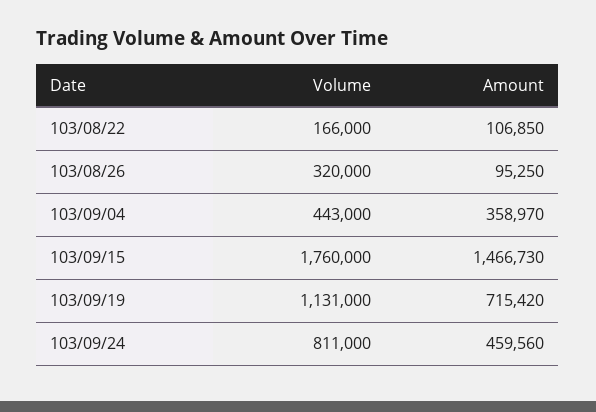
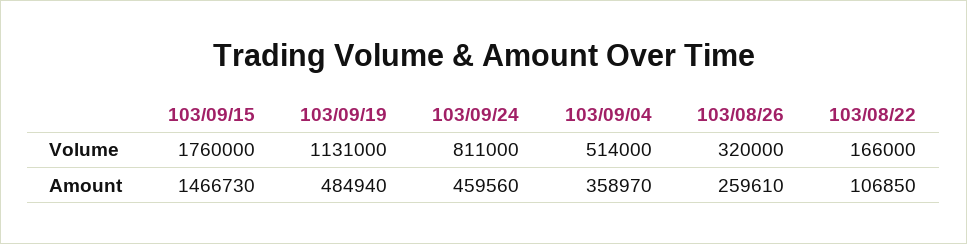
Amount, 103/08/26: 95250 -> 259610
Volume, 103/09/04: 443000 -> 514000
Amount, 103/09/19: 715420 -> 484940

